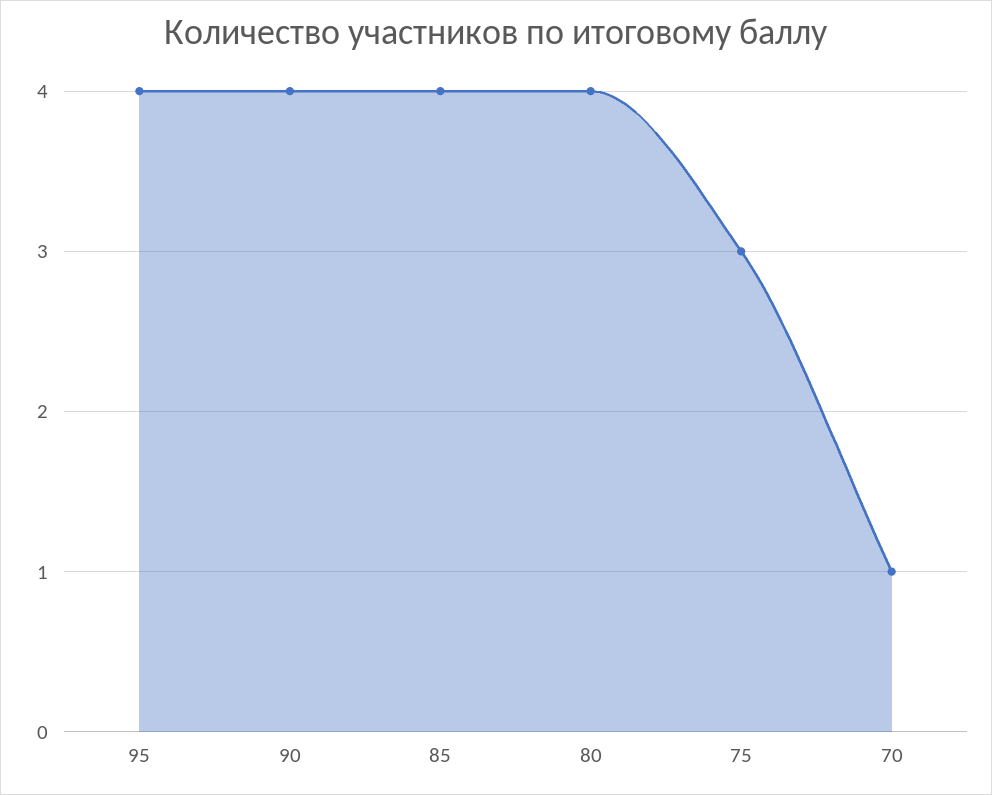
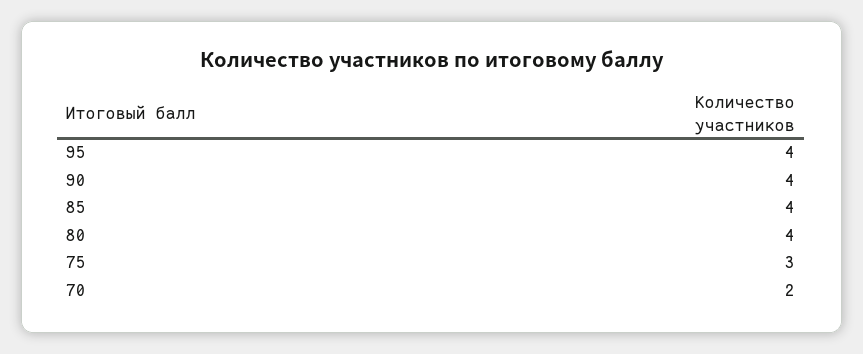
70: 1 -> 2

